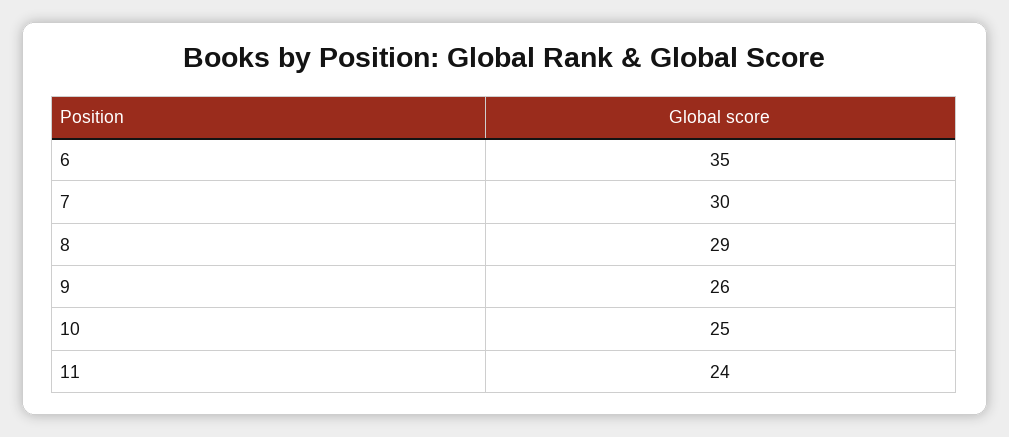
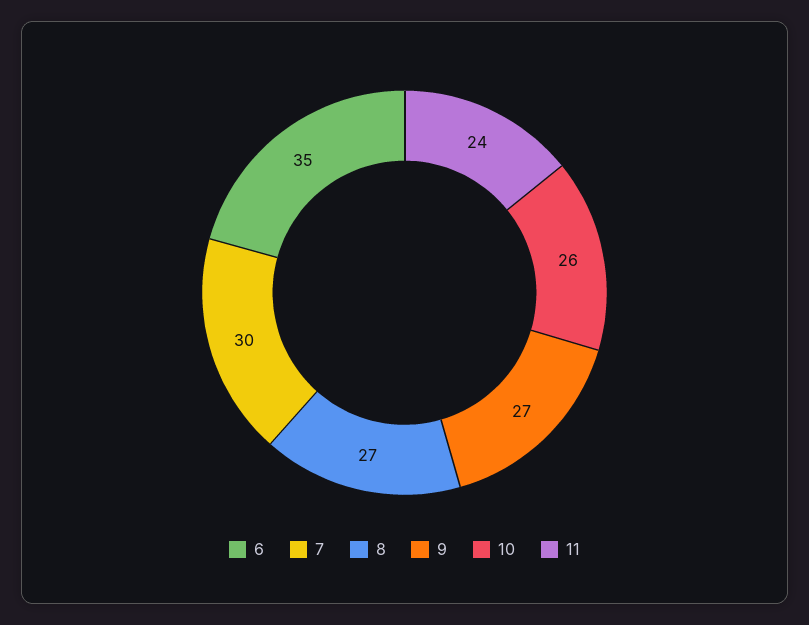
8: 29 -> 27
9: 26 -> 27
10: 25 -> 26

